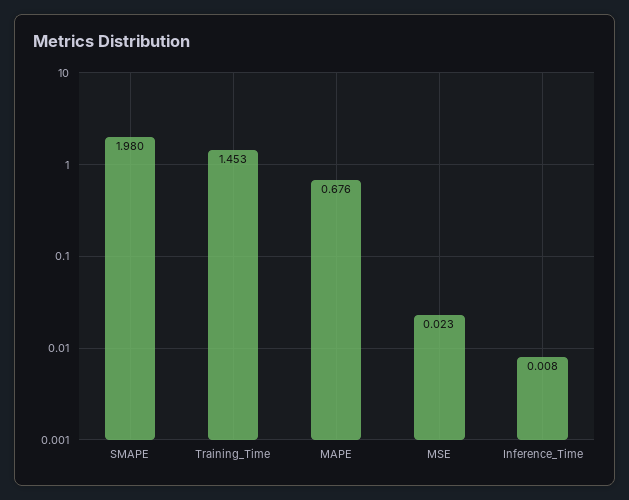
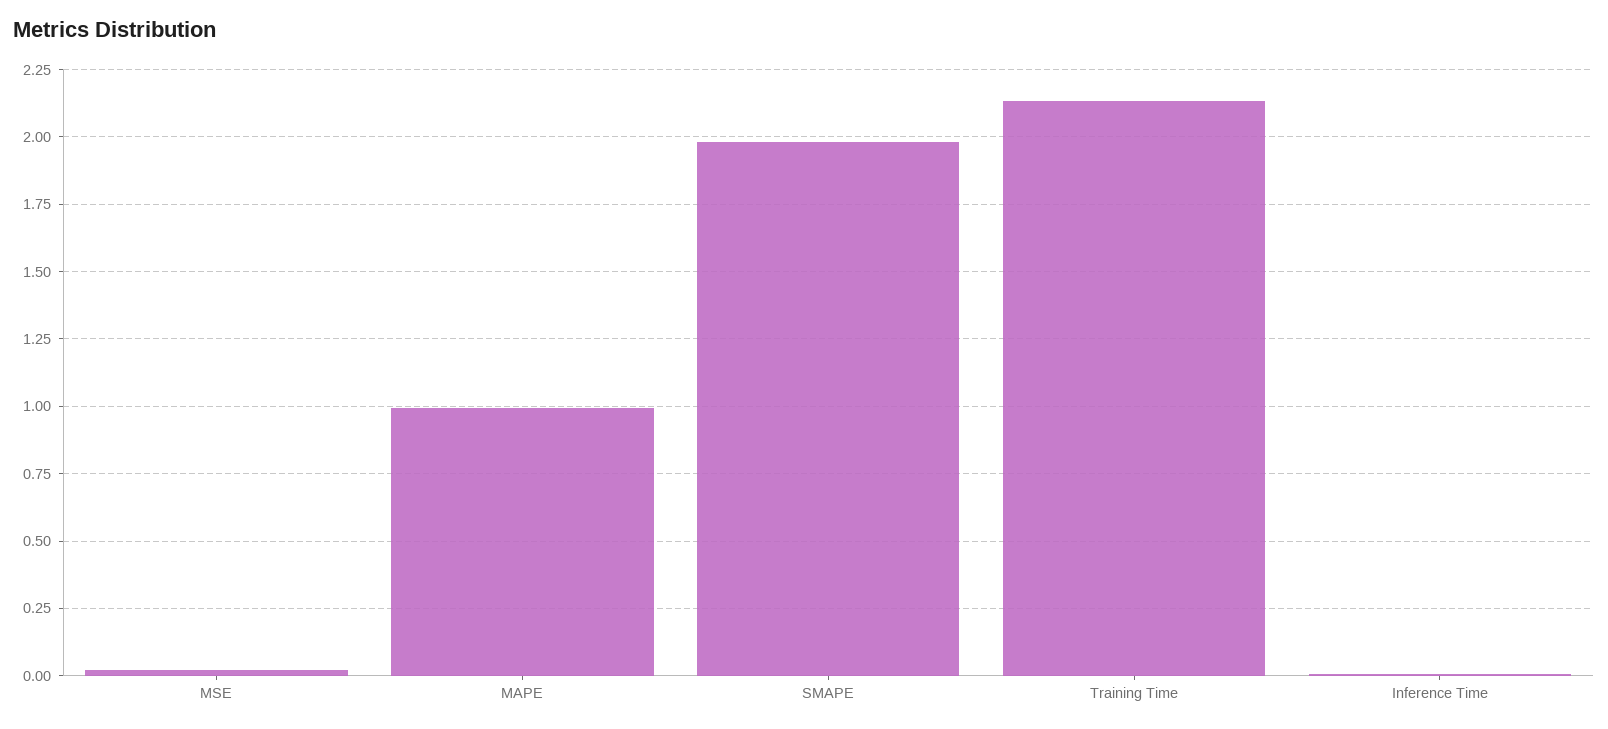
Training_Time: 1.453 -> 2.125
MAPE: 0.676 -> 1

